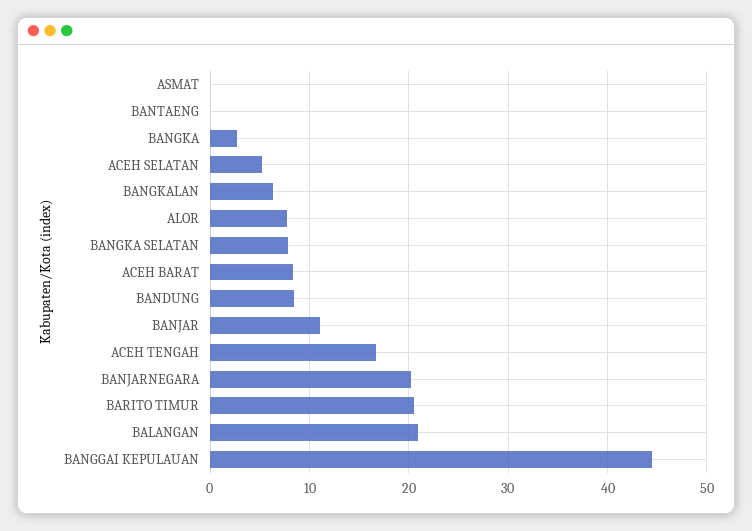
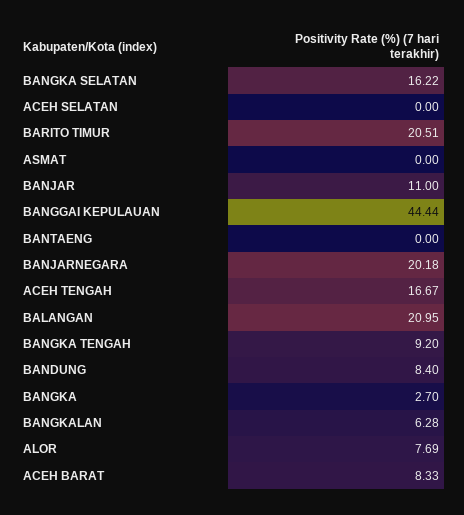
ACEH SELATAN: 5 -> 0
BANGKA SELATAN: 8 -> 16.22
BANGKA TENGAH: none -> 9.2

